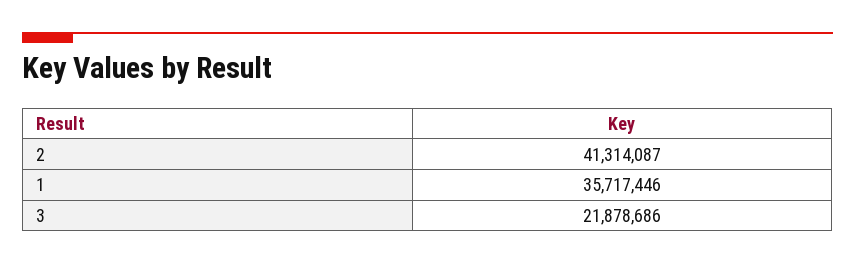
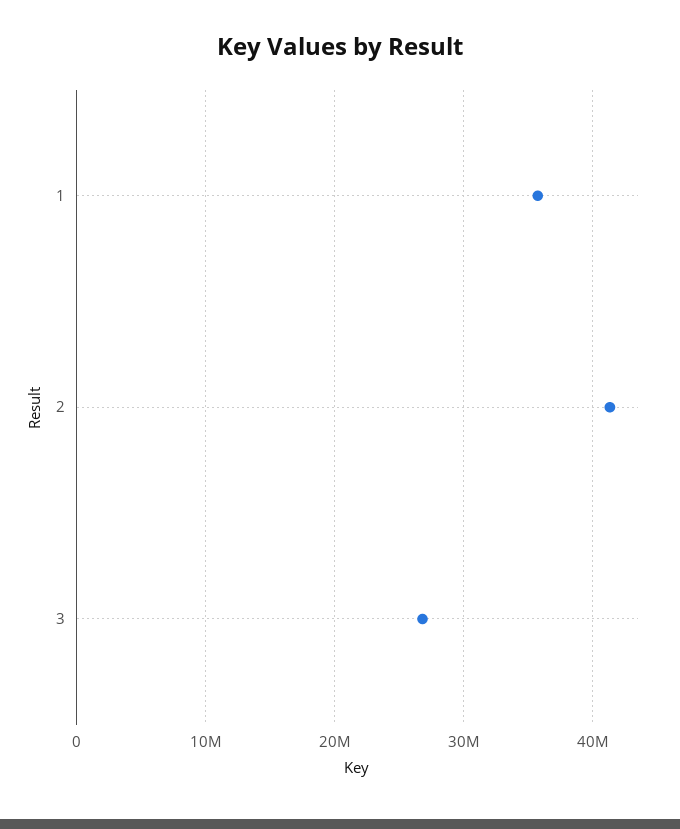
3: 21878686 -> 27000000

